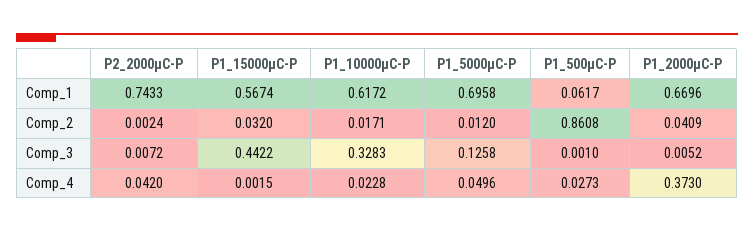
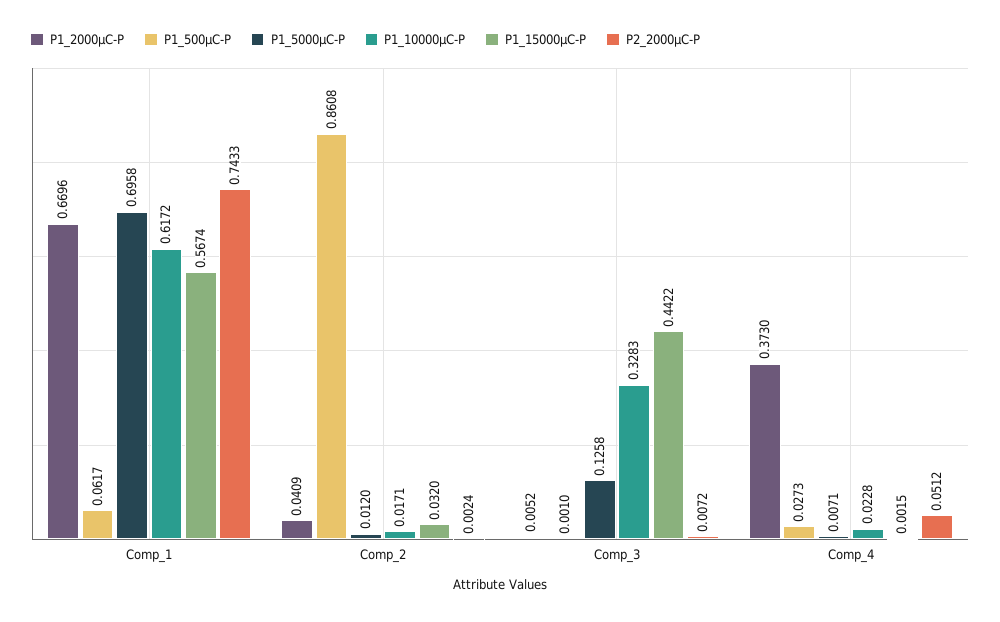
P2_2000μC-P, Comp_4: 0.042 -> 0.0512
P1_5000μC-P, Comp_4: 0.0496 -> 0.0071

